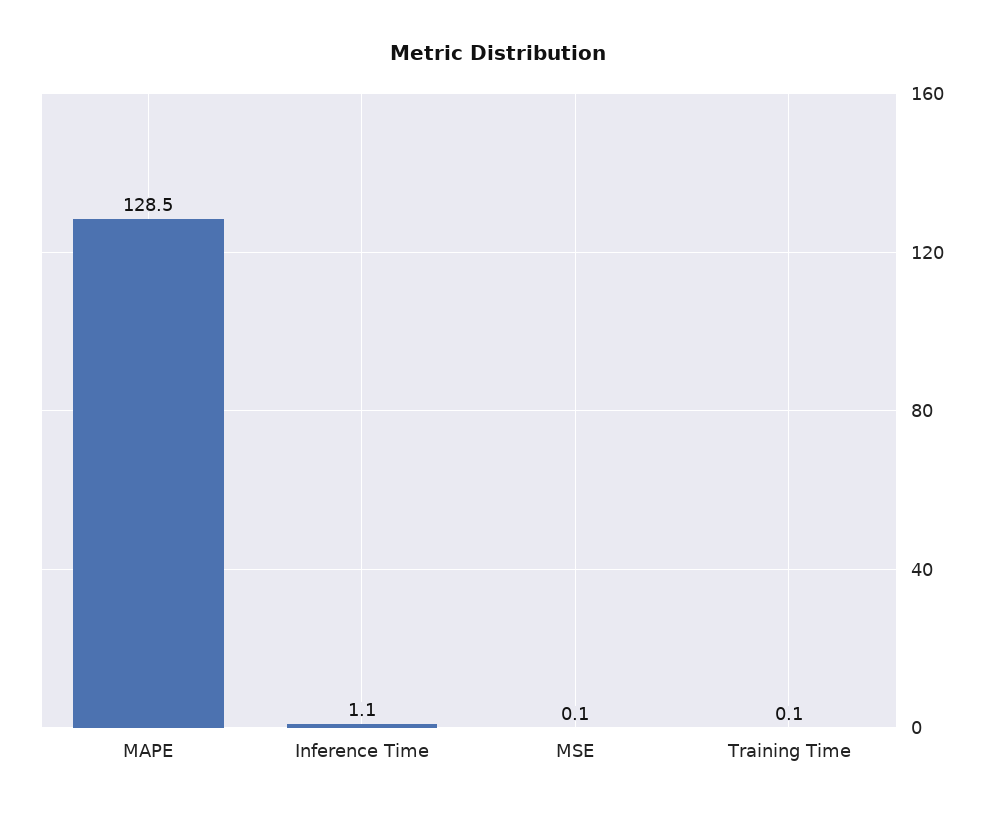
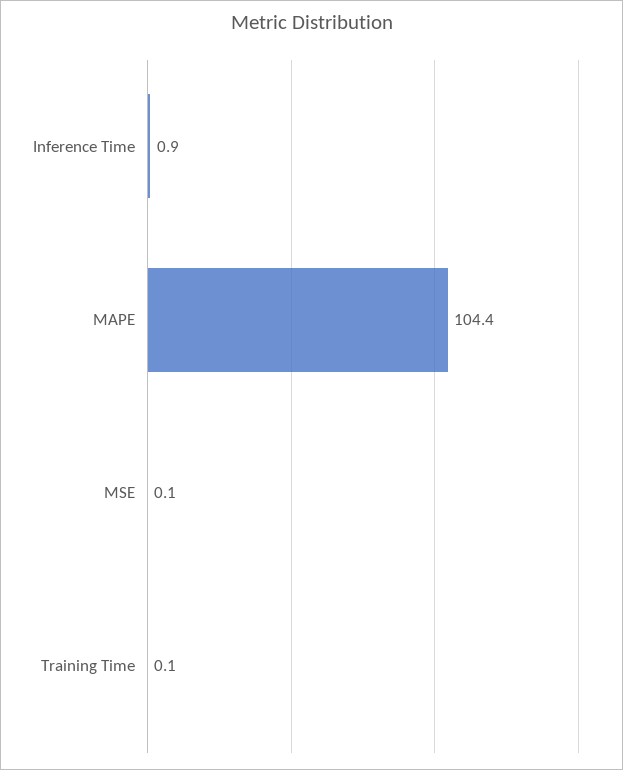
MAPE: 128.5 -> 104.4
Inference Time: 1.1 -> 0.9

